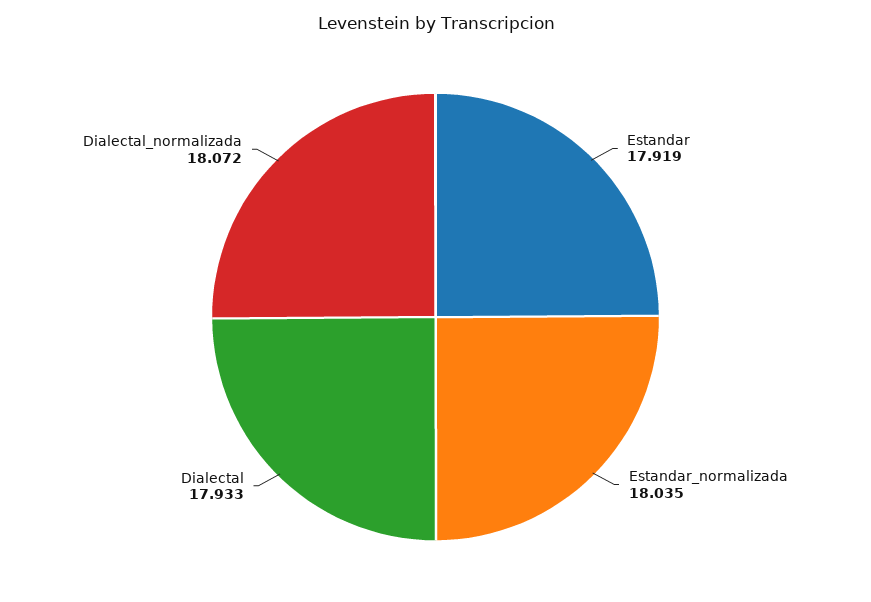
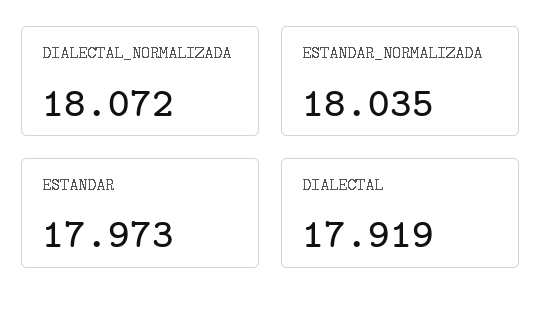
Estandar: 17.919 -> 17.973
Dialectal: 17.933 -> 17.919

